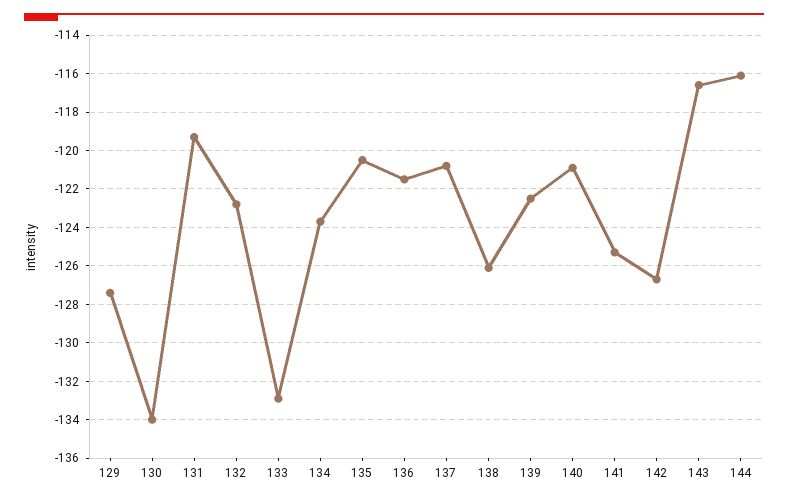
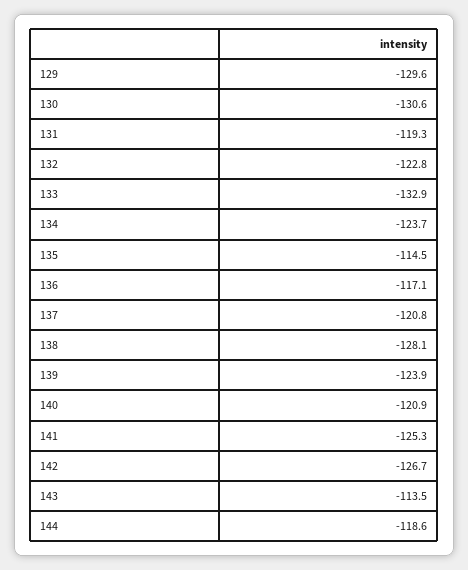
129: -127.5 -> -129.6
130: -134 -> -130.6
135: -120.5 -> -114.5
136: -121.5 -> -117.1
138: -126 -> -128.1
139: -122.5 -> -123.9
143: -116.5 -> -113.5
144: -116 -> -118.6

